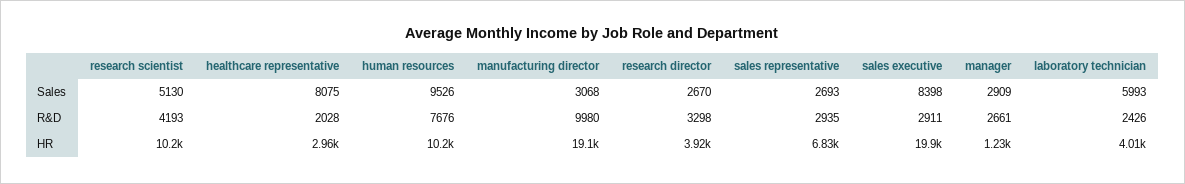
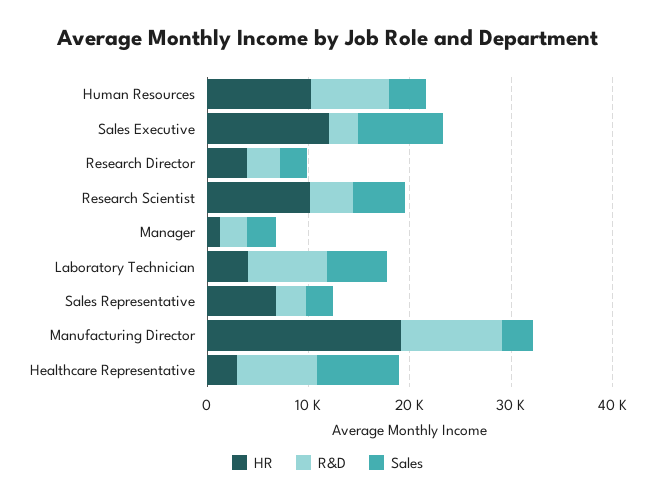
Sales, human resources: 9526 -> 4000
R&D, healthcare representative: 2028 -> 8000
R&D, laboratory technician: 2426 -> 8000
HR, sales executive: 19900 -> 12000

